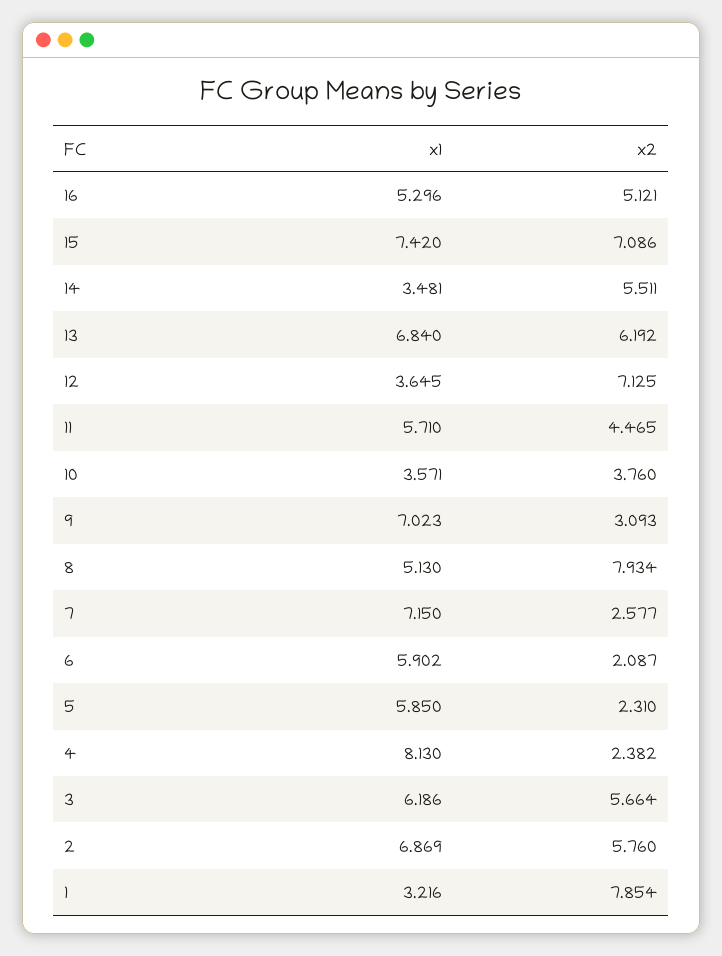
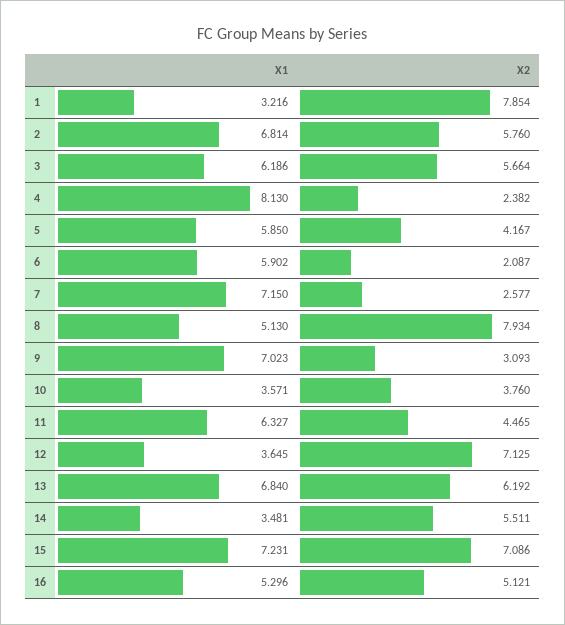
x1, 15: 7.42 -> 7.231
x1, 11: 5.71 -> 6.327
x2, 5: 2.31 -> 4.167
x1, 2: 6.869 -> 6.814

